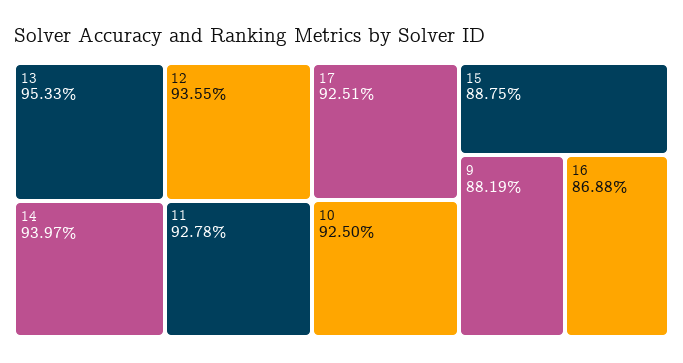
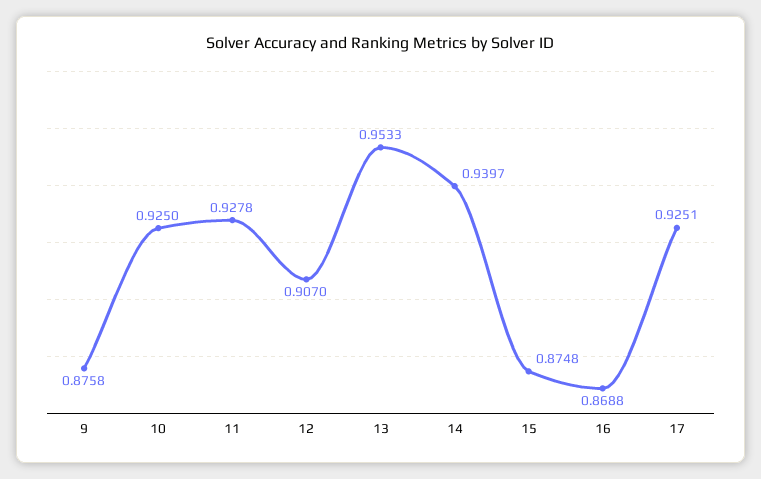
12: 0.9355 -> 0.907
15: 0.8875 -> 0.8748
9: 0.8819 -> 0.8758

